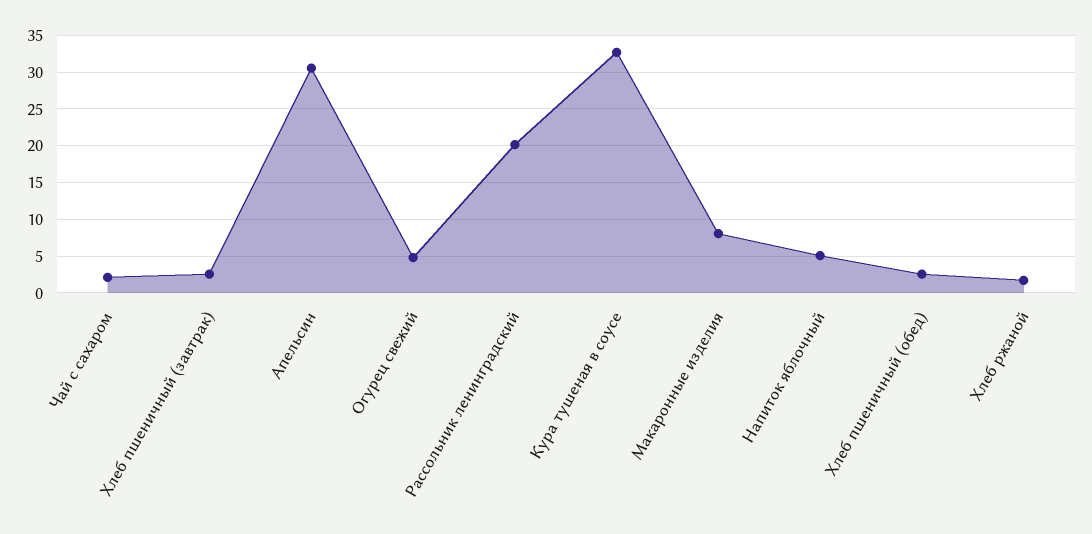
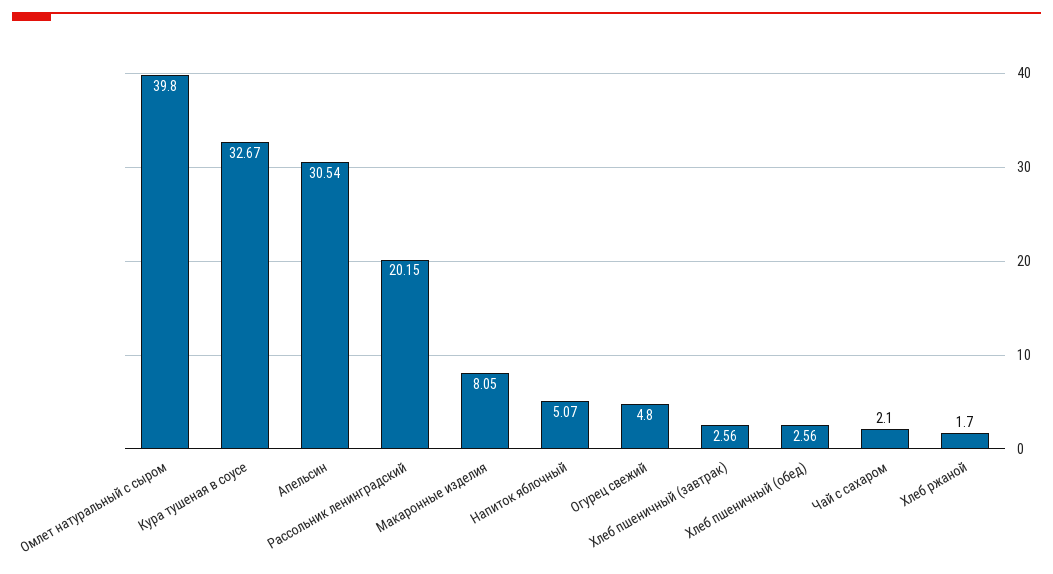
Омлет натуральный с сыром: none -> 39.8

